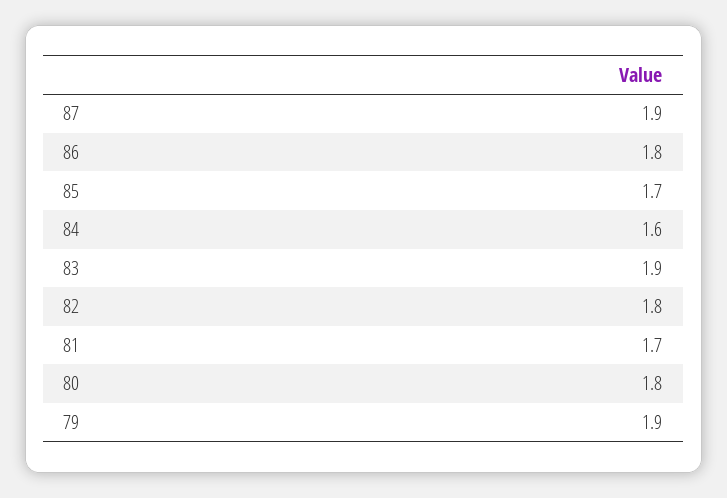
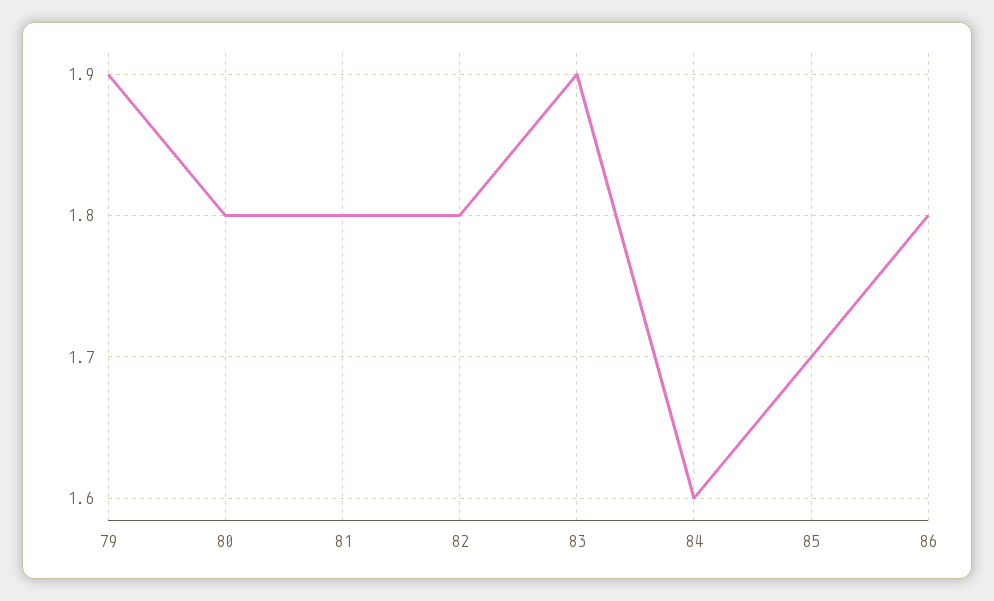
87: 1.9 -> none
81: 1.7 -> 1.8

